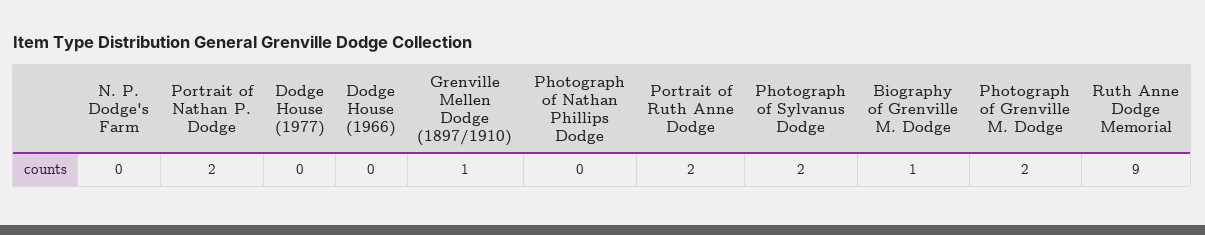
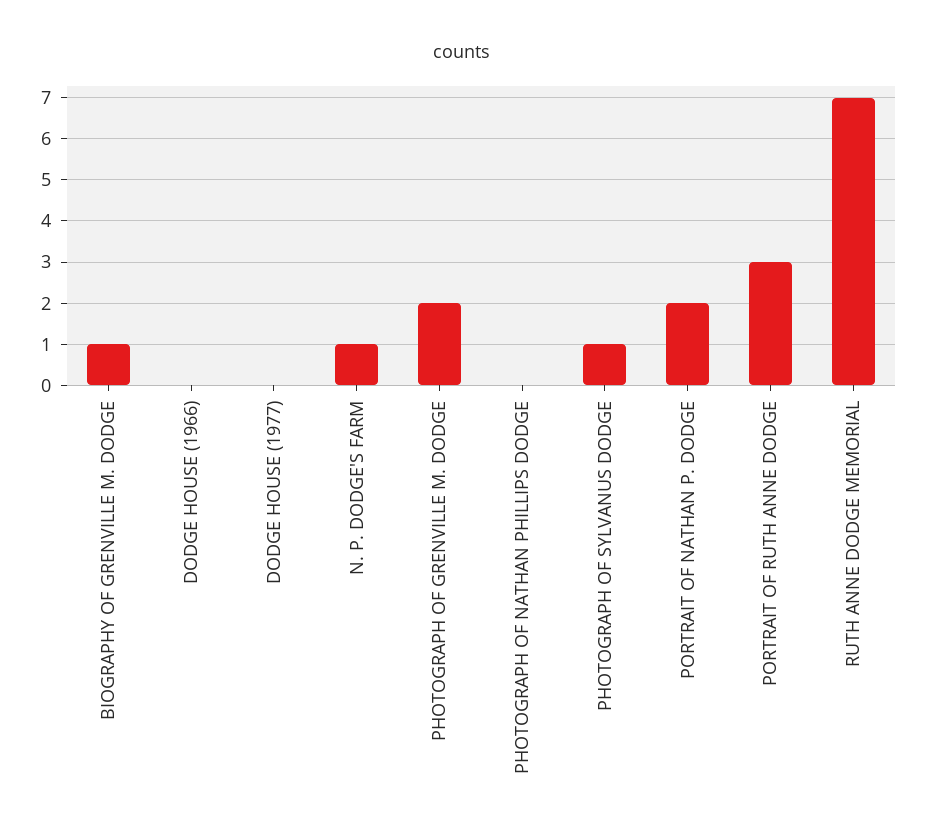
N. P. Dodge's Farm: 0 -> 1
Grenville Mellen Dodge (1897/1910): 1 -> none
Portrait of Ruth Anne Dodge: 2 -> 3
Photograph of Sylvanus Dodge: 2 -> 1
Ruth Anne Dodge Memorial: 9 -> 7

